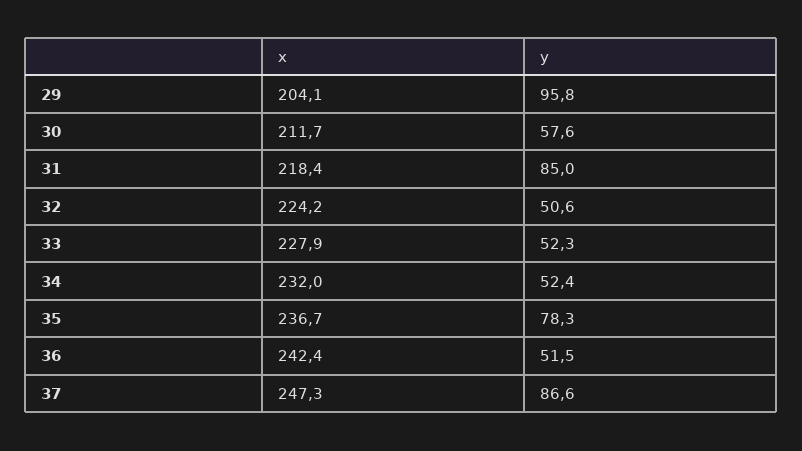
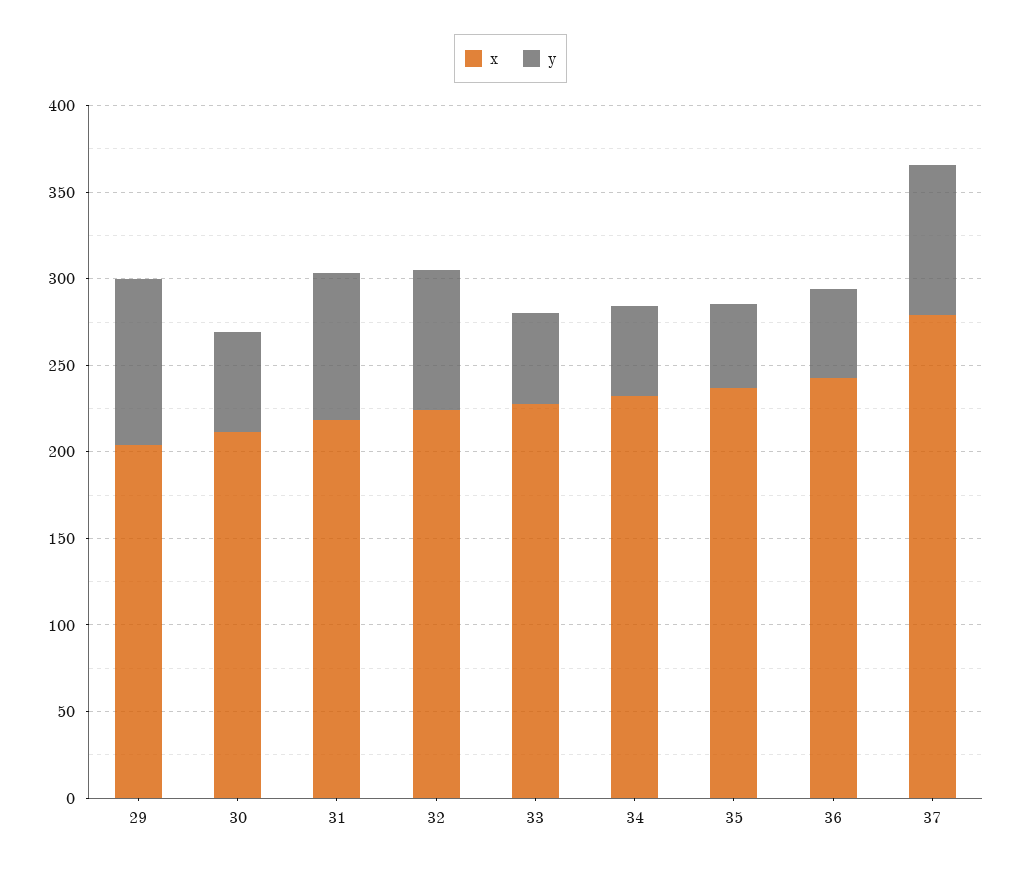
y, 32: 50.6 -> 80
y, 35: 78.3 -> 50
x, 37: 247.3 -> 280

